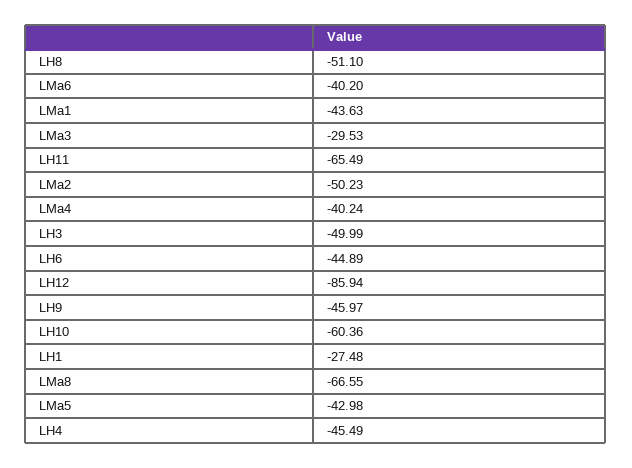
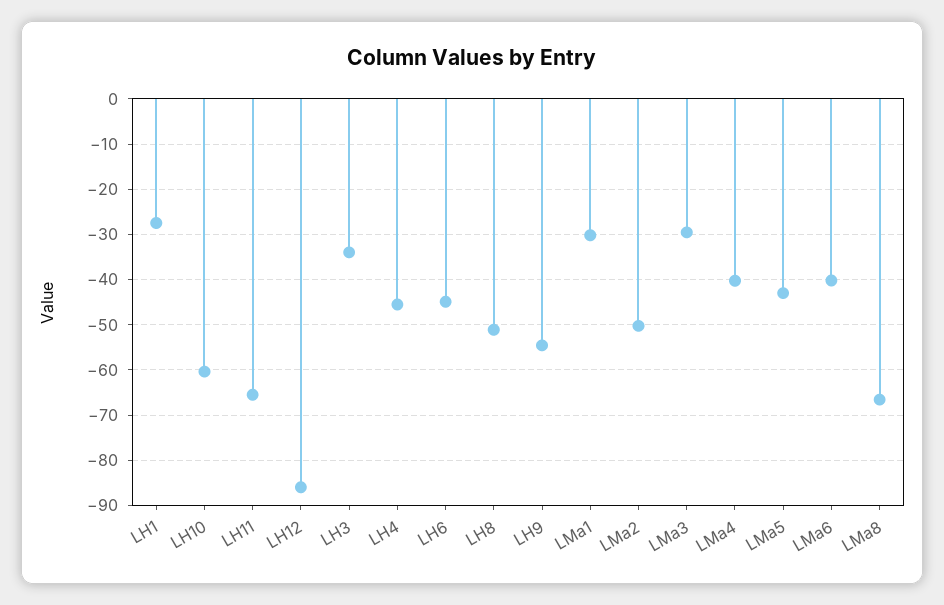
LMa1: -43.63 -> -30
LH3: -49.99 -> -34
LH9: -45.97 -> -54

